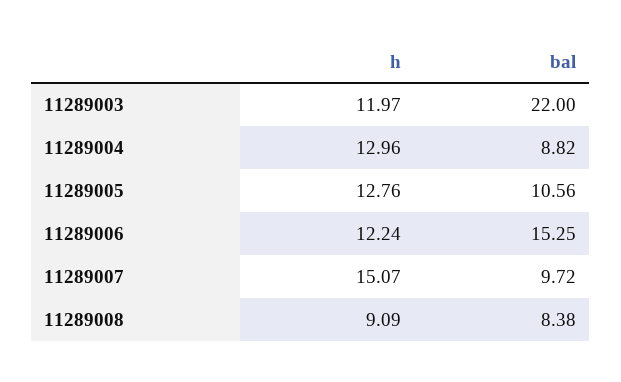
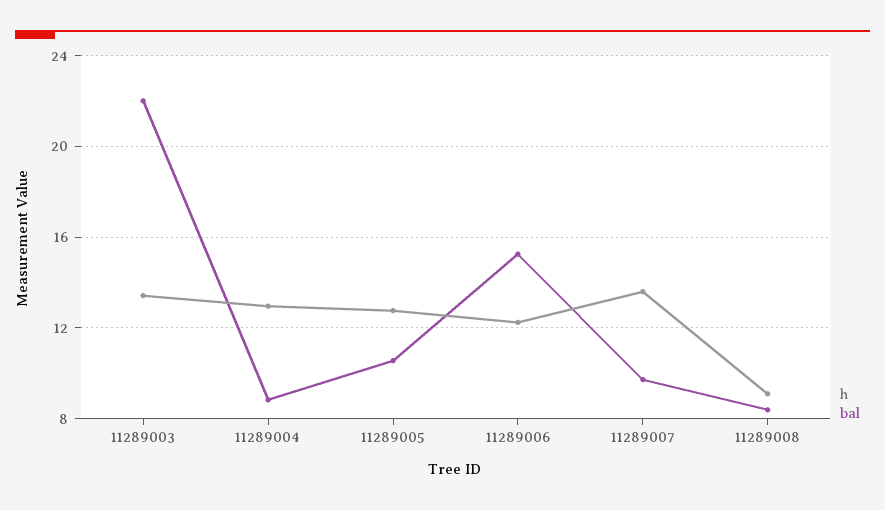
h, 11289003: 11.97 -> 13.5
h, 11289007: 15.07 -> 13.5

